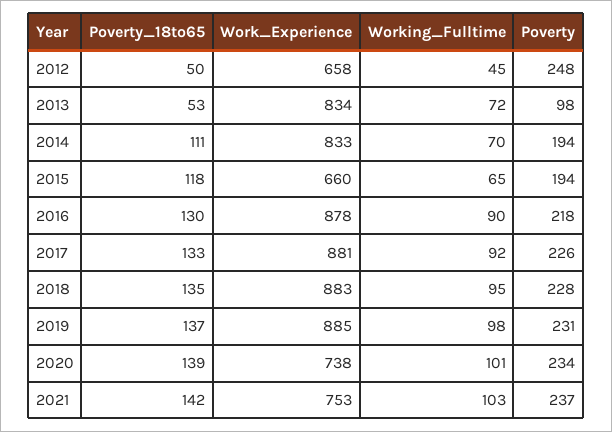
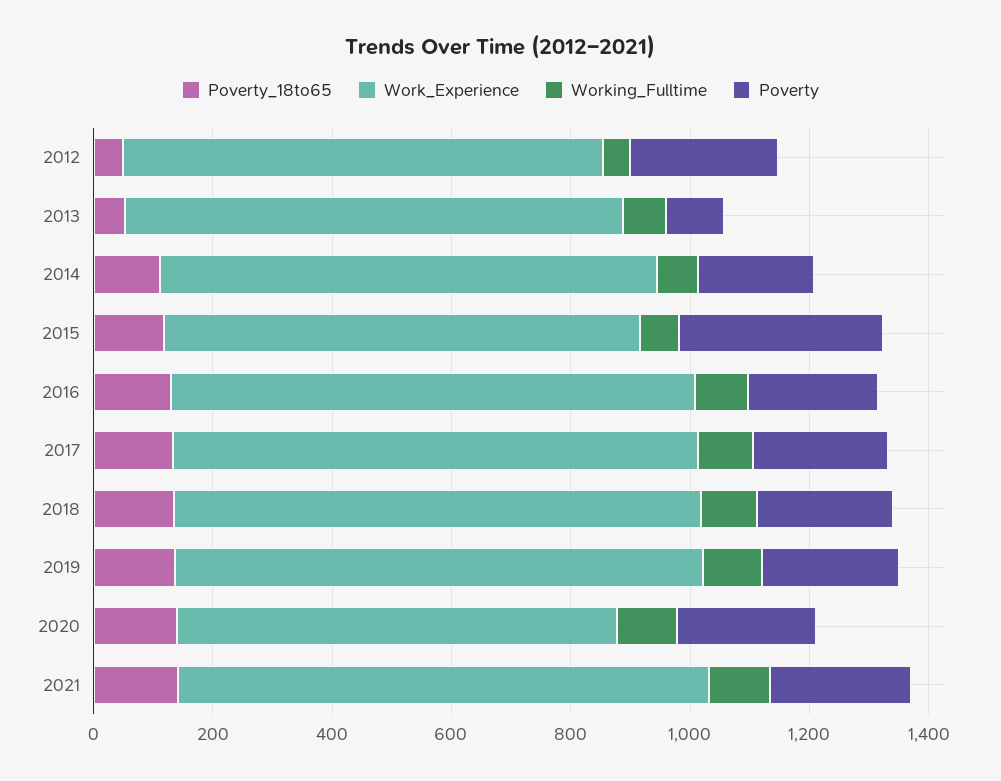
Work_Experience, 2012: 658 -> 800
Work_Experience, 2015: 660 -> 800
Poverty, 2015: 194 -> 350
Work_Experience, 2021: 753 -> 900

